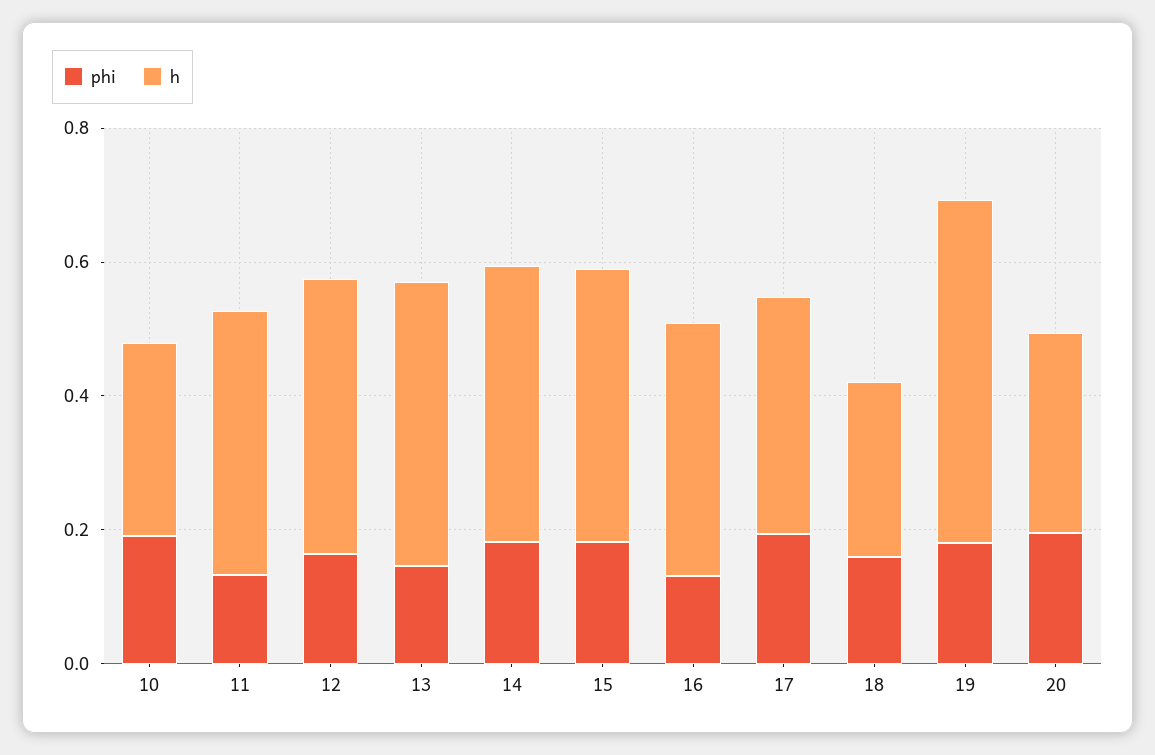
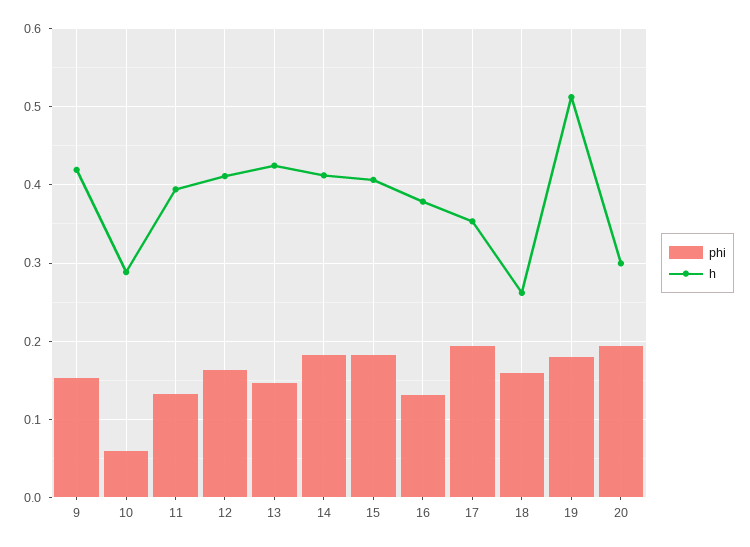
phi, 10: 0.2 -> 0.06
phi, 9: none -> 0.15
h, 9: none -> 0.42

